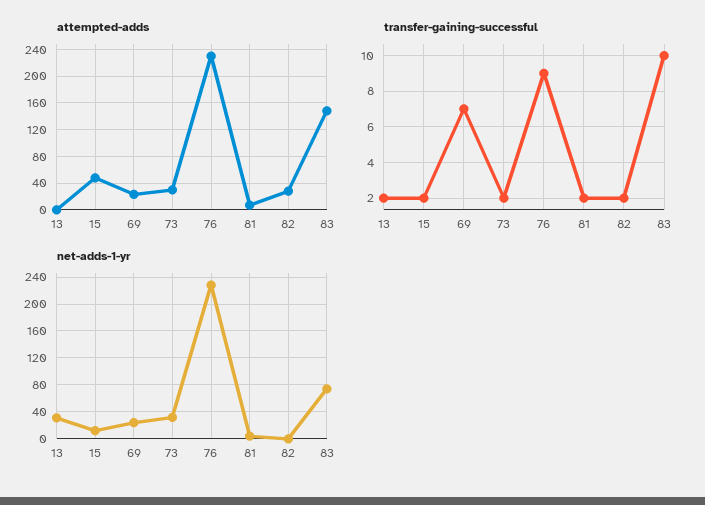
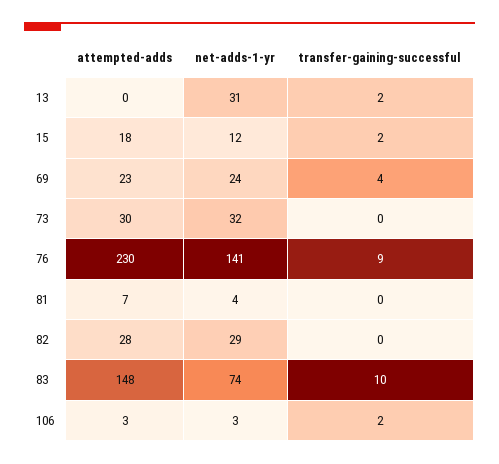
attempted-adds, 15: 50 -> 18
transfer-gaining-successful, 69: 7 -> 4
transfer-gaining-successful, 73: 2 -> 0
transfer-gaining-successful, 81: 2 -> 0
transfer-gaining-successful, 82: 2 -> 0
net-adds-1-yr, 76: 230 -> 141
net-adds-1-yr, 82: 0 -> 29
attempted-adds, 106: none -> 3
net-adds-1-yr, 106: none -> 3
transfer-gaining-successful, 106: none -> 2

